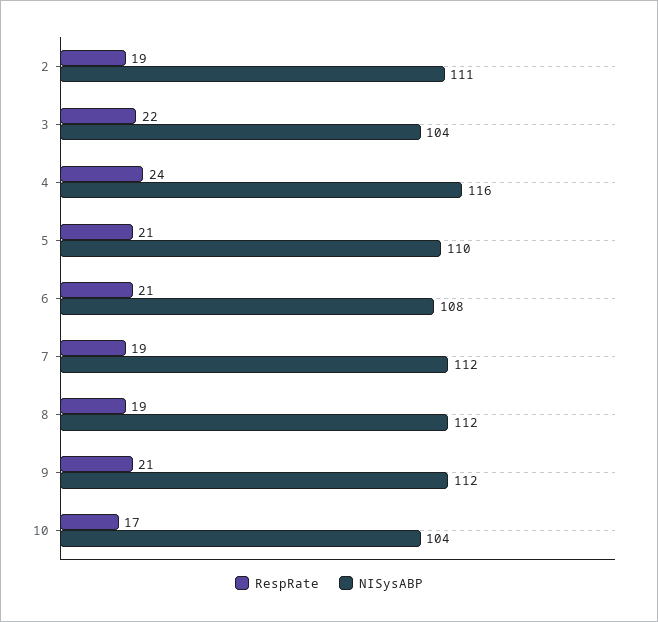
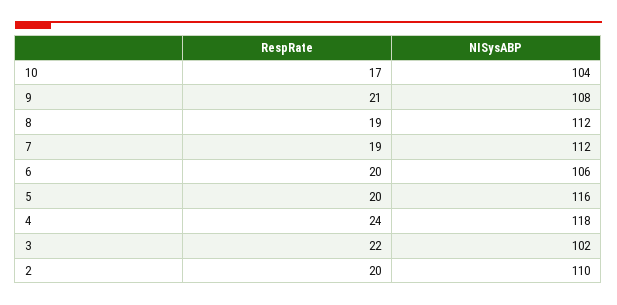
RespRate, 2: 19 -> 20
NISysABP, 2: 111 -> 110
NISysABP, 3: 104 -> 102
NISysABP, 4: 116 -> 118
RespRate, 5: 21 -> 20
NISysABP, 5: 110 -> 116
RespRate, 6: 21 -> 20
NISysABP, 6: 108 -> 106
NISysABP, 9: 112 -> 108

